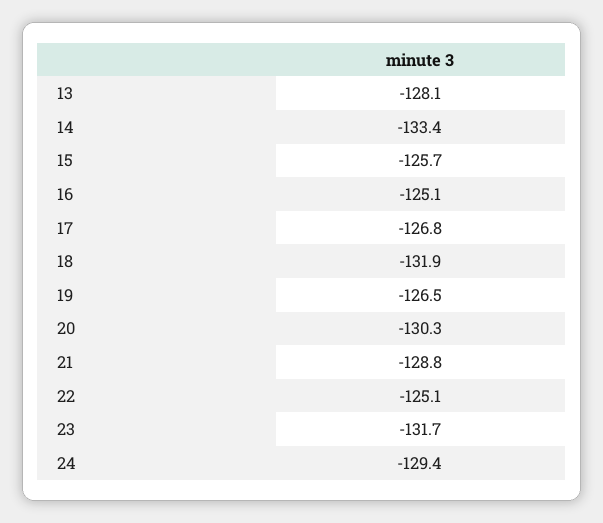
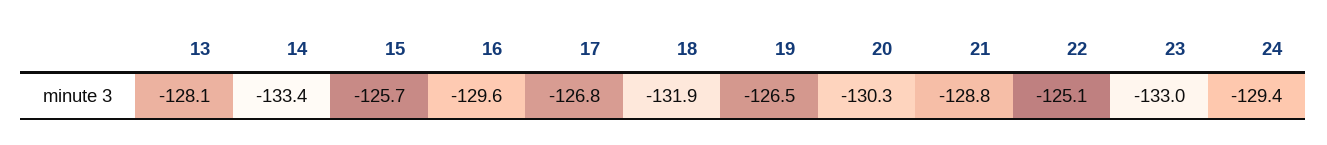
16: -125.1 -> -129.6
23: -131.7 -> -133

